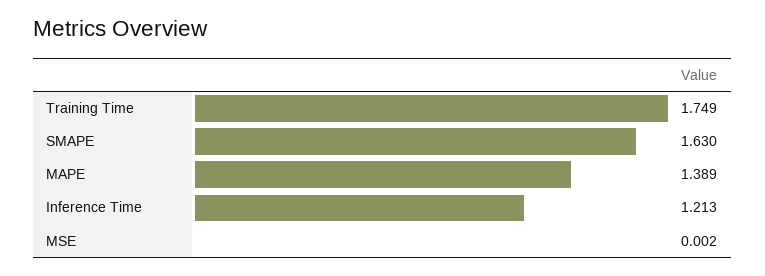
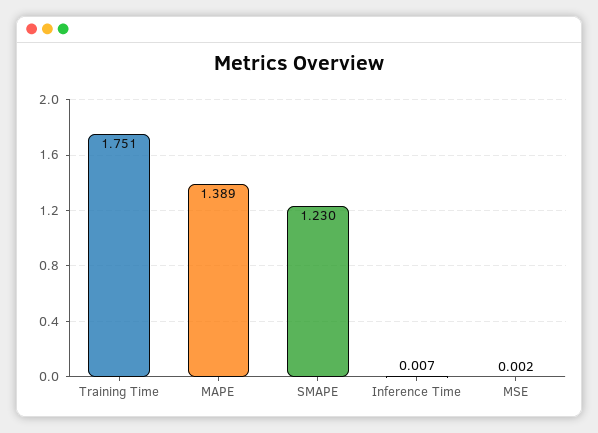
Training Time: 1.749 -> 1.751
SMAPE: 1.63 -> 1.23
Inference Time: 1.213 -> 0.007

